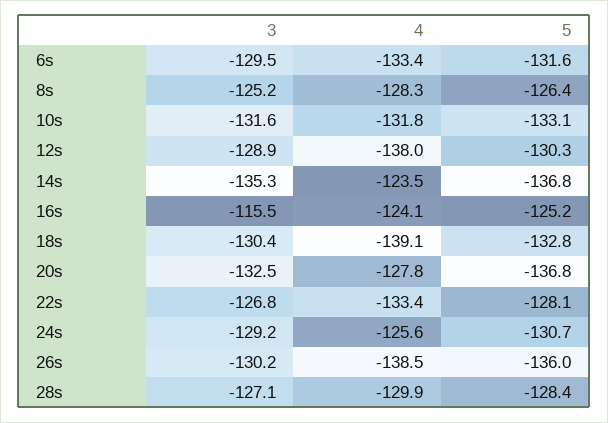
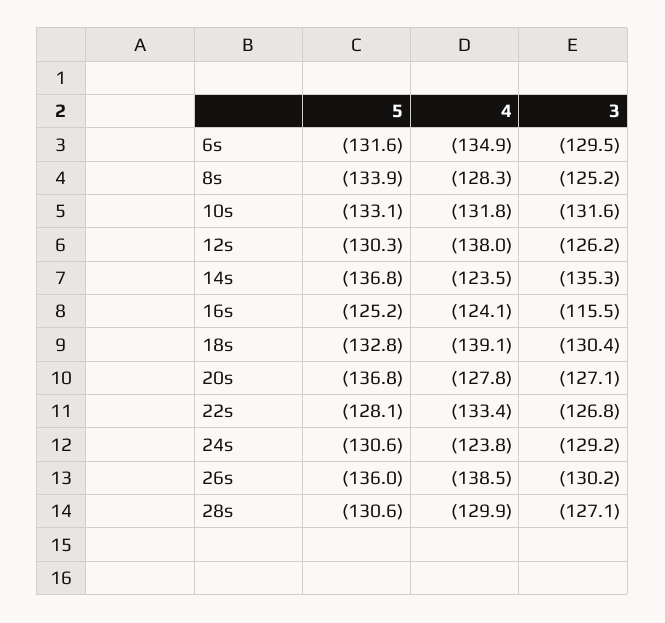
4, 6s: -133.4 -> -134.9
5, 8s: -126.4 -> -133.9
3, 12s: -128.9 -> -126.2
3, 20s: -132.5 -> -127.1
4, 24s: -125.6 -> -123.8
5, 24s: -130.7 -> -130.6
5, 28s: -128.4 -> -130.6

